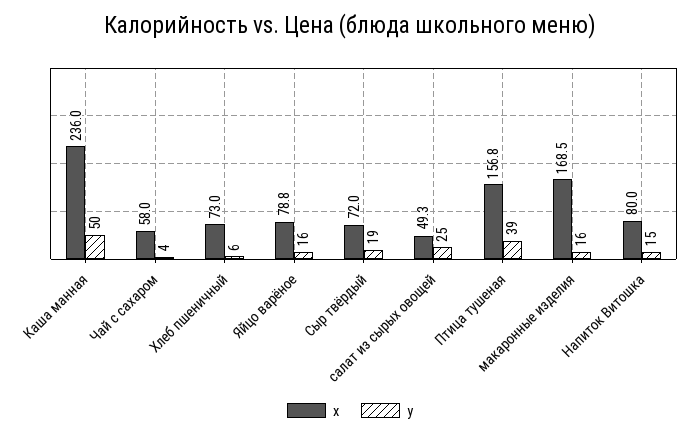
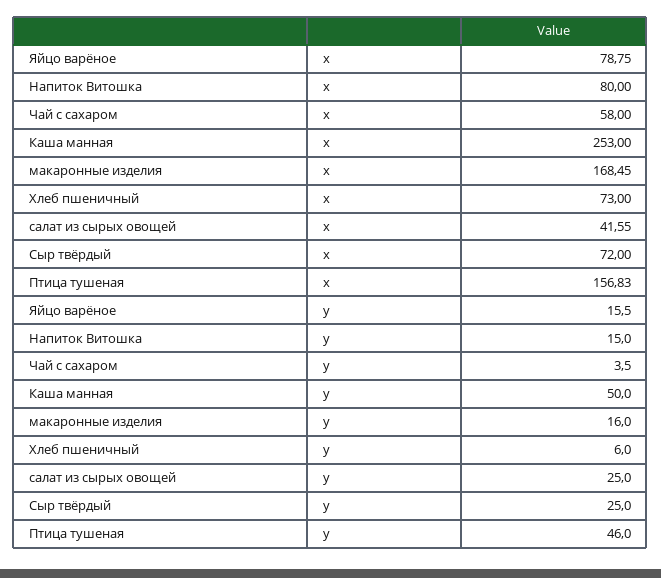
x, Каша манная: 236 -> 253
y, Сыр твёрдый: 19 -> 25
x, салат из сырых овощей: 49.3 -> 41.55
y, Птица тушеная: 39 -> 46

